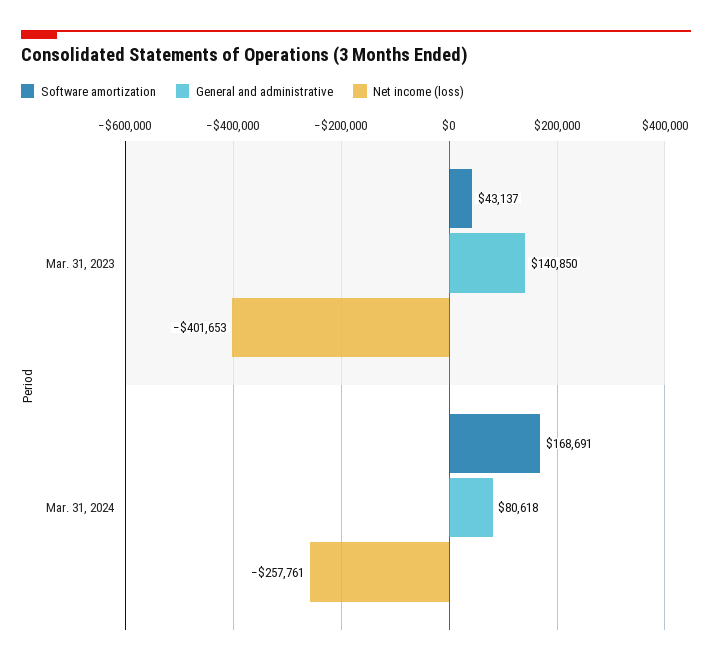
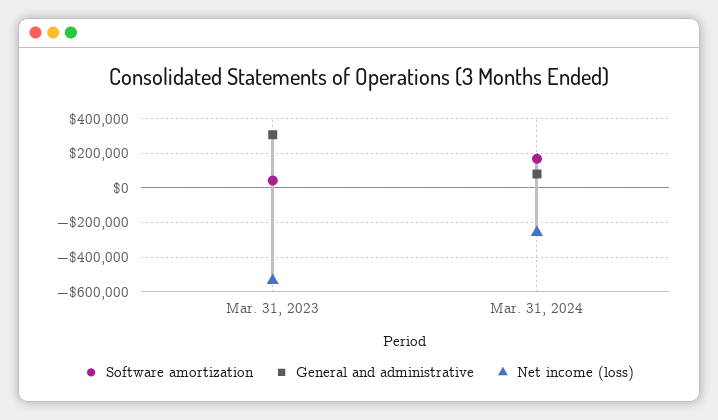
General and administrative, Mar. 31, 2023: 140850 -> 300000
Net income (loss), Mar. 31, 2023: -401653 -> -550000

